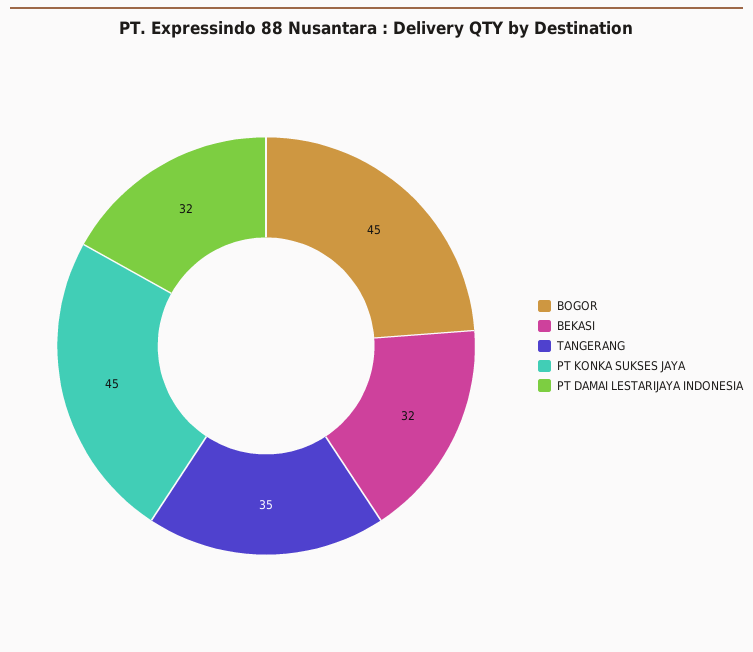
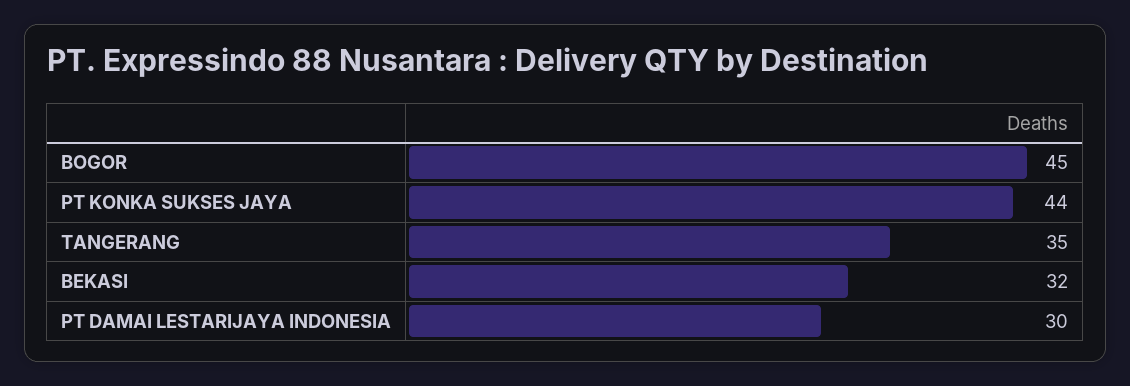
PT KONKA SUKSES JAYA: 45 -> 44
PT DAMAI LESTARIJAYA INDONESIA: 32 -> 30

